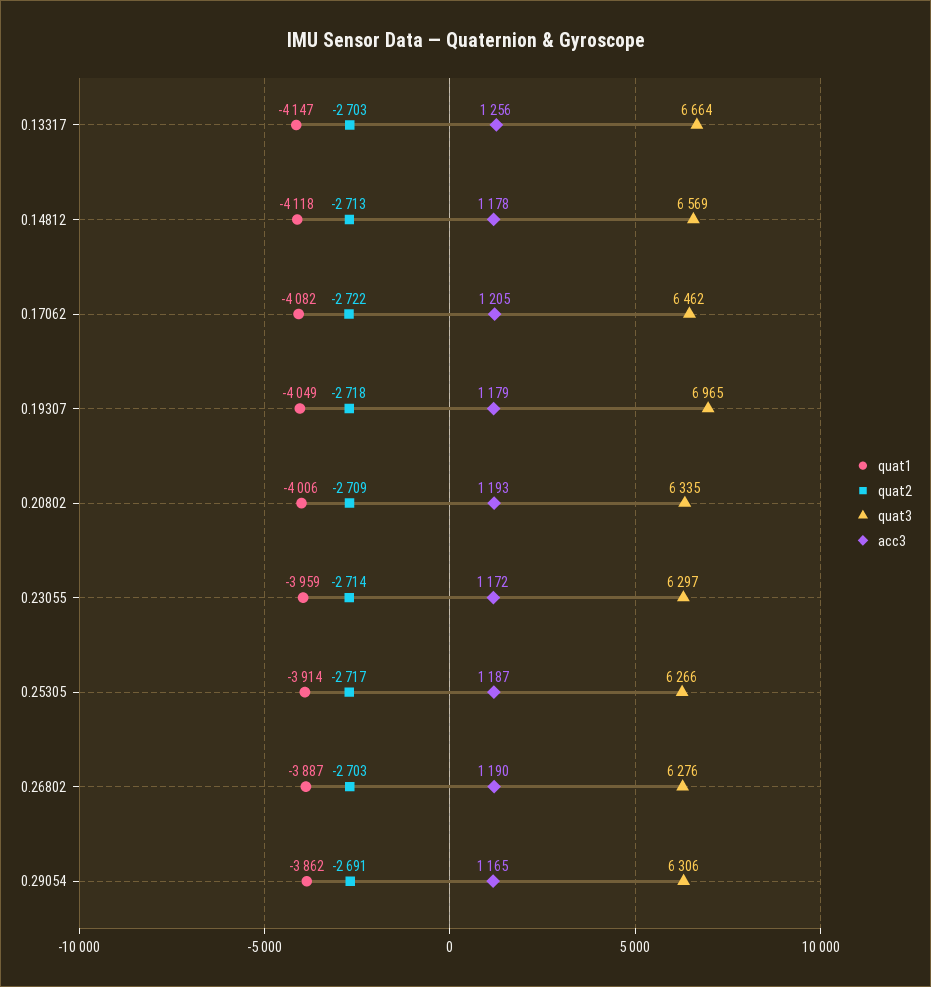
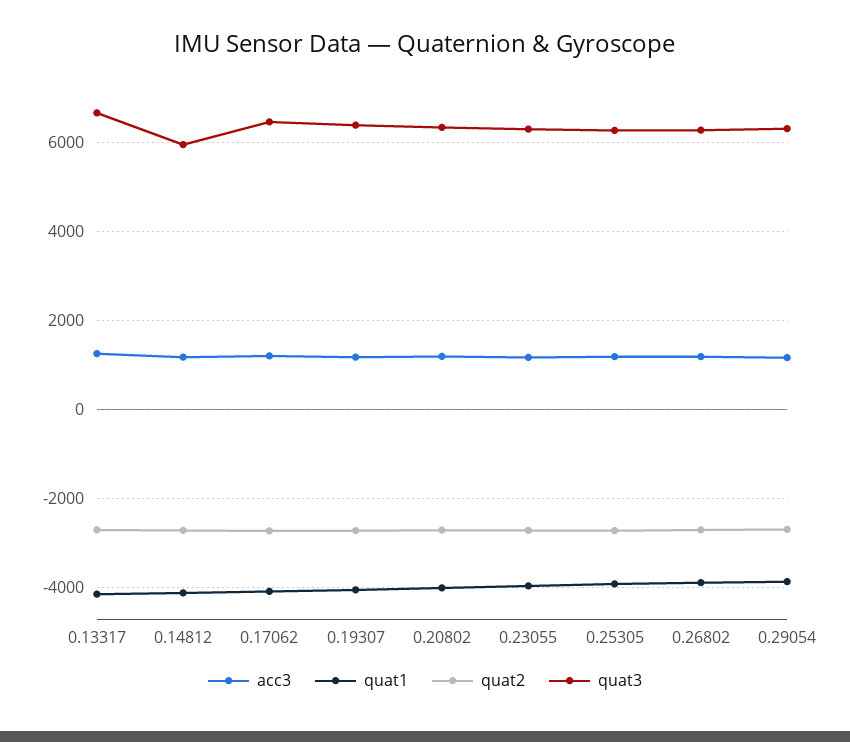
quat3, 0.14812: 6569 -> 6000
quat3, 0.19307: 6965 -> 6400

